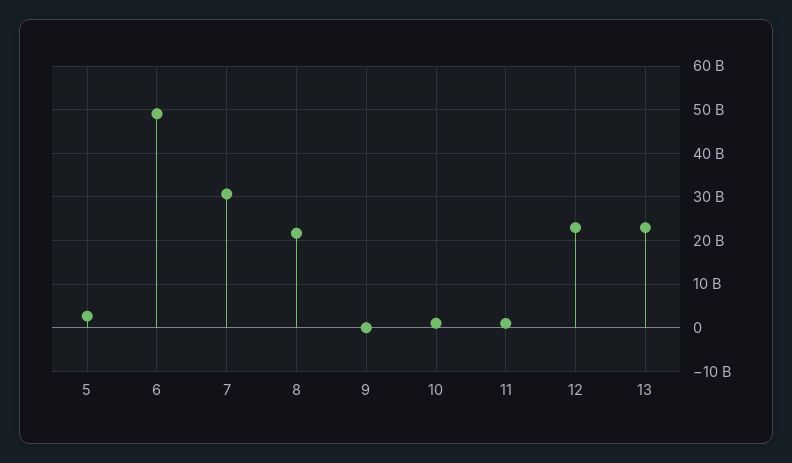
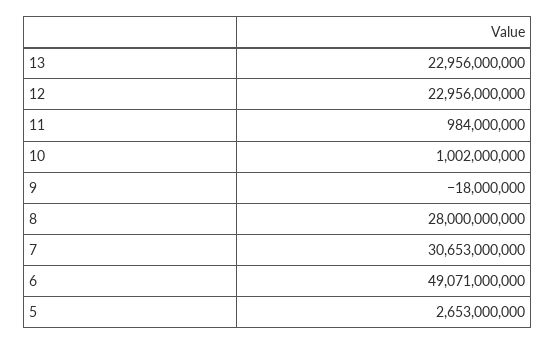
8: 22000000000 -> 28000000000

